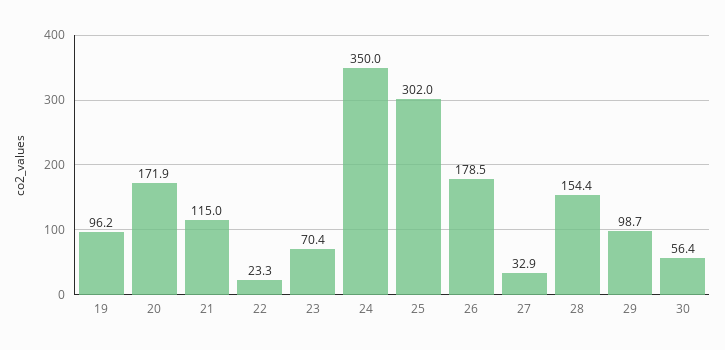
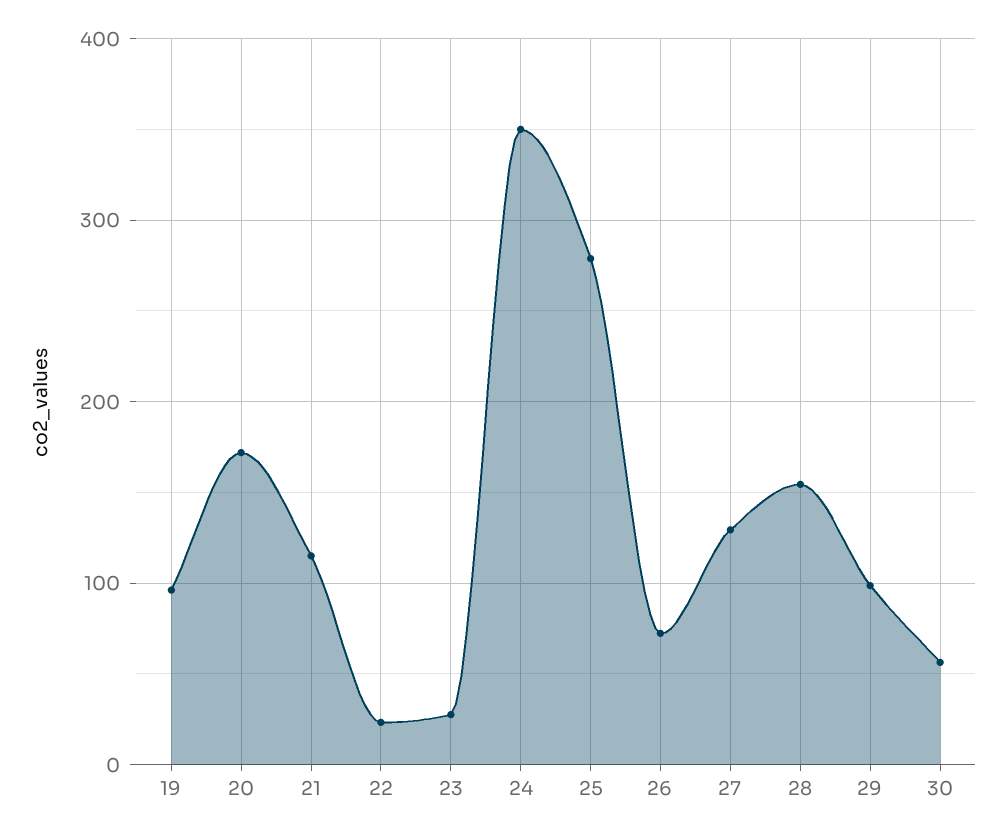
23: 70.4 -> 30
25: 302 -> 280
26: 178.5 -> 70
27: 32.9 -> 130

